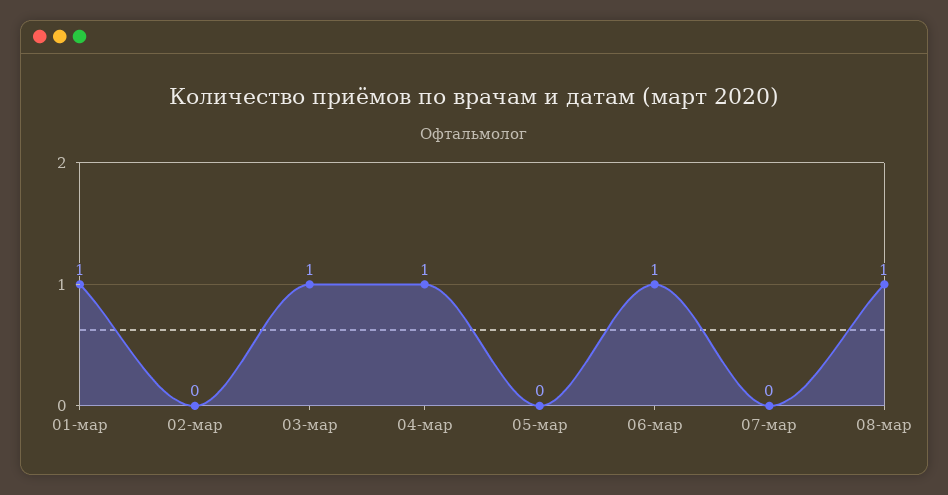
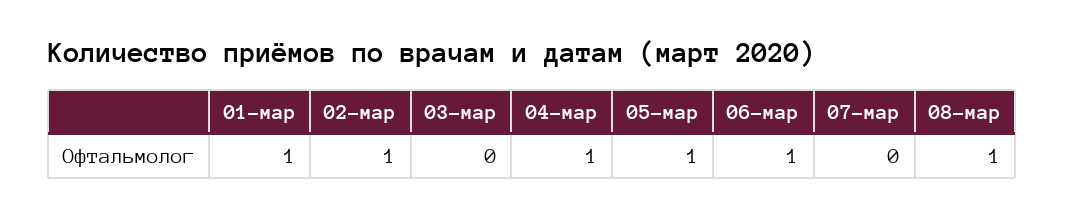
02-мар: 0 -> 1
03-мар: 1 -> 0
05-мар: 0 -> 1

